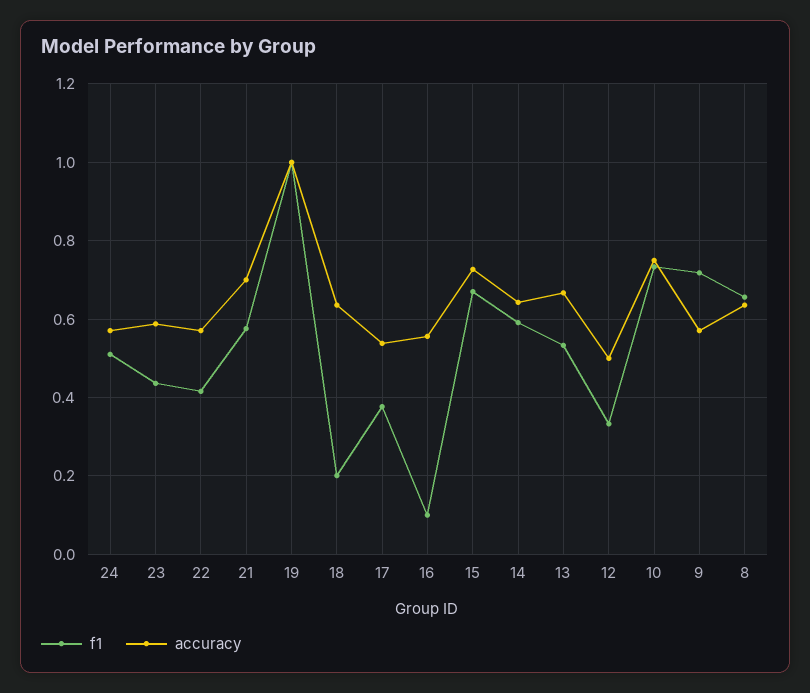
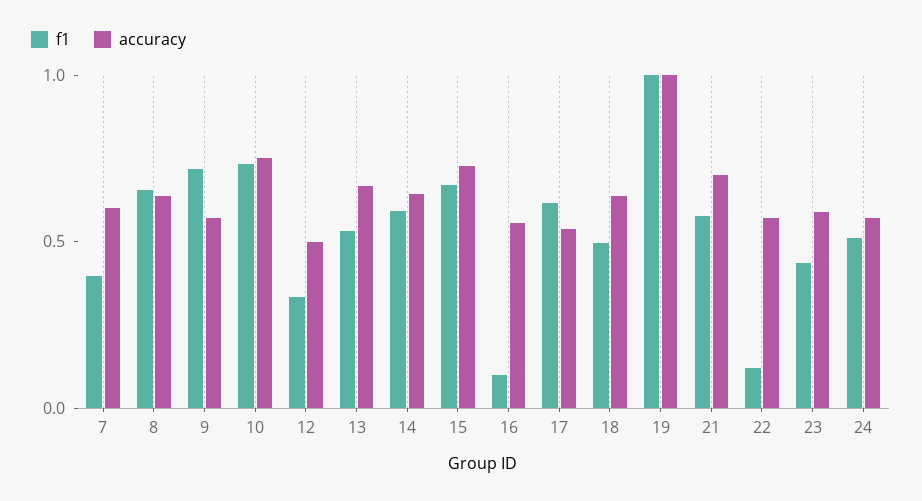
f1, 22: 0.42 -> 0.1
f1, 18: 0.2 -> 0.5
f1, 17: 0.38 -> 0.6
f1, 7: none -> 0.4
accuracy, 7: none -> 0.6

